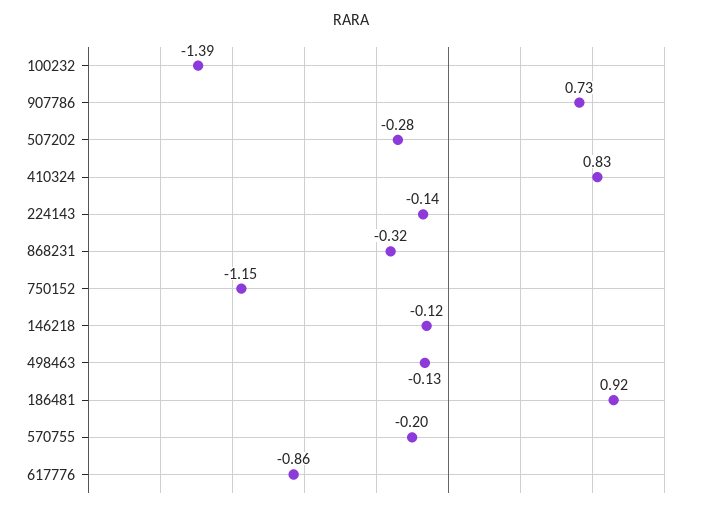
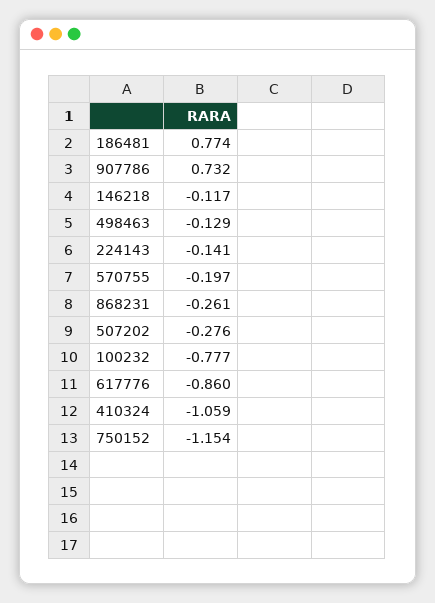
100232: -1.39 -> -0.777
410324: 0.83 -> -1.059
868231: -0.32 -> -0.261
186481: 0.92 -> 0.774

